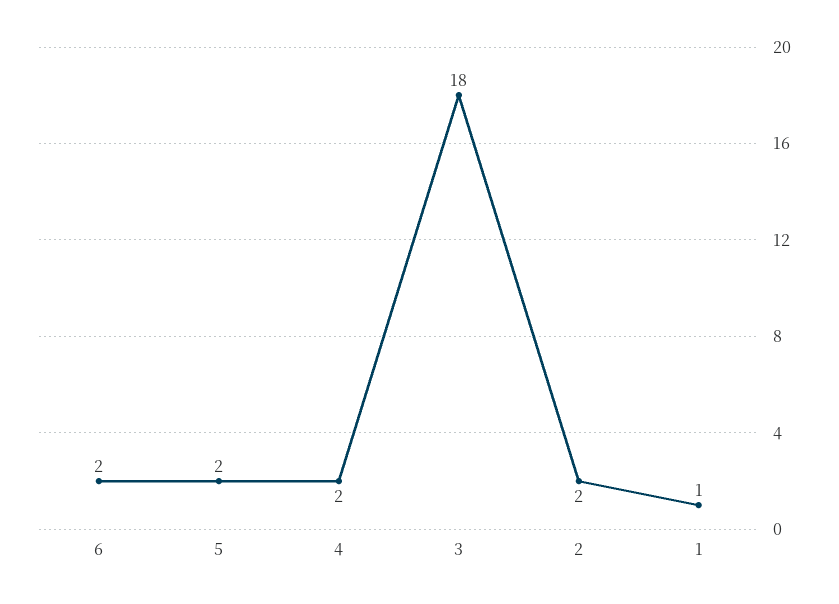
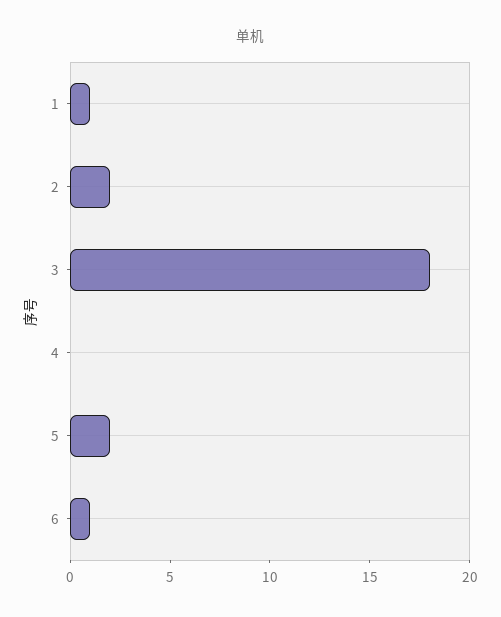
6: 2 -> 1
4: 2 -> 0

